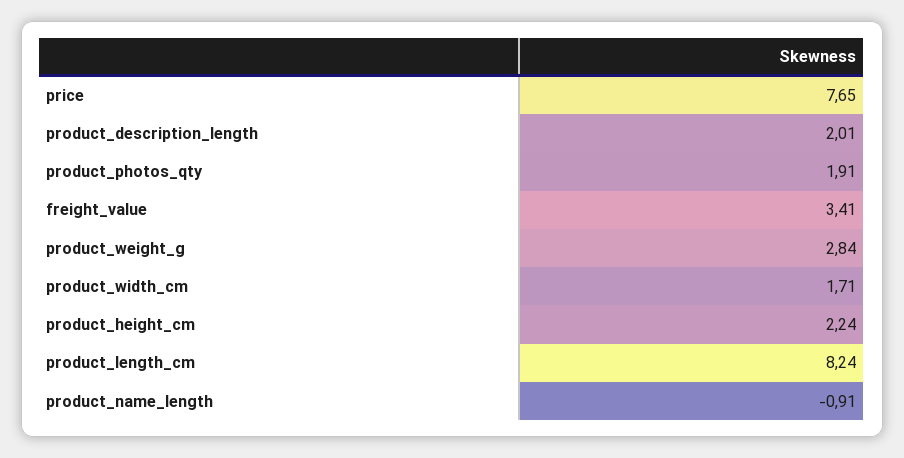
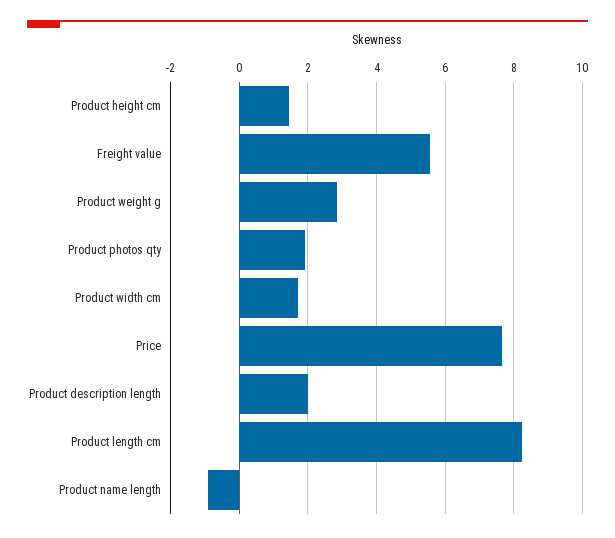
freight_value: 3.41 -> 5.6
product_height_cm: 2.24 -> 1.4

